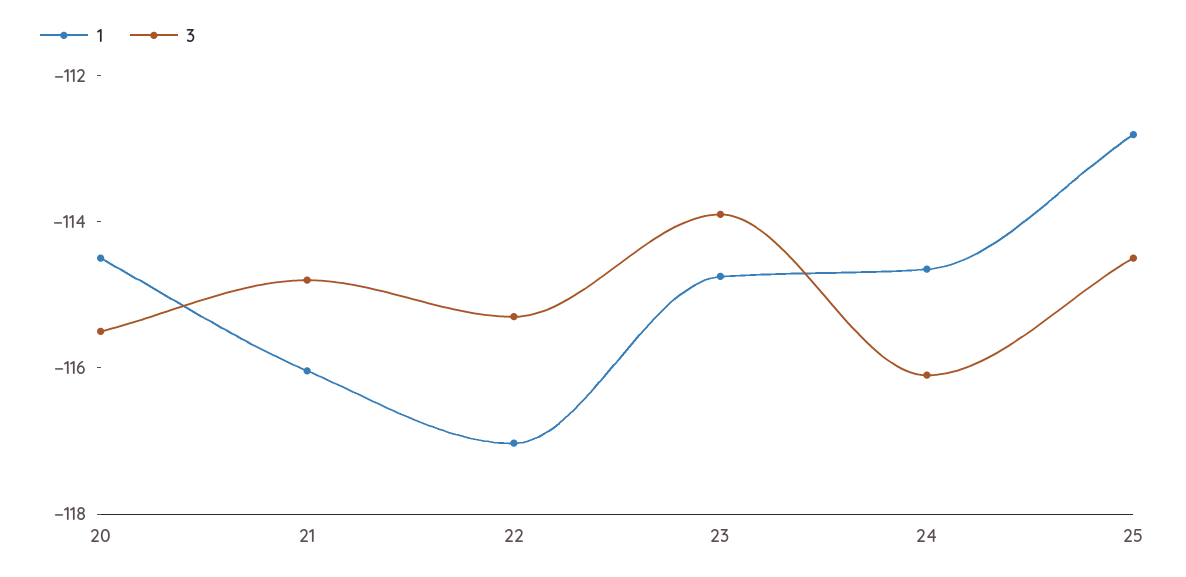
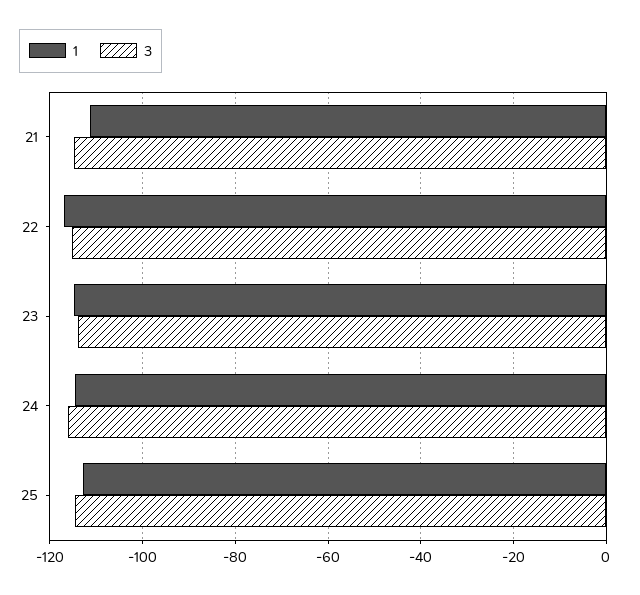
1, 20: -114.5 -> none
3, 20: -115.5 -> none
1, 21: -116 -> -112

